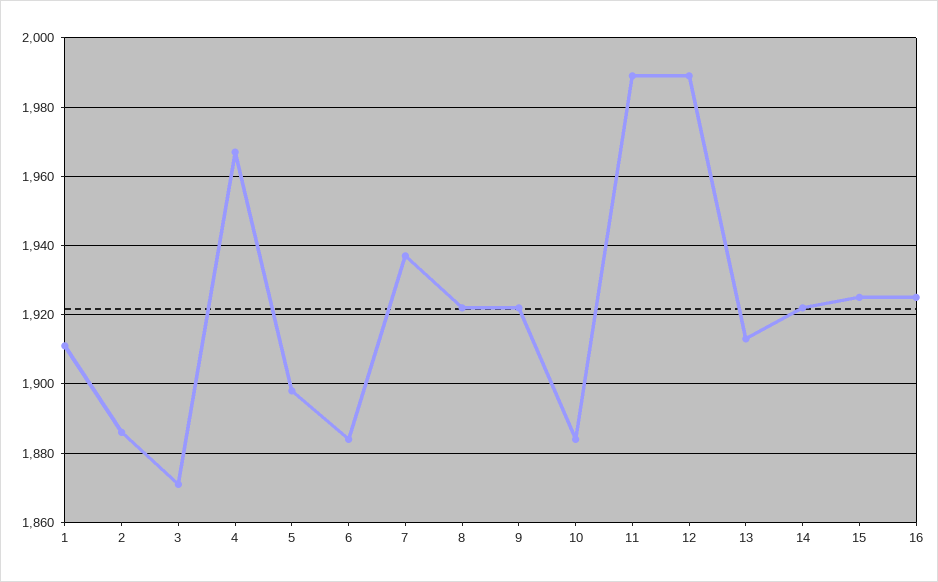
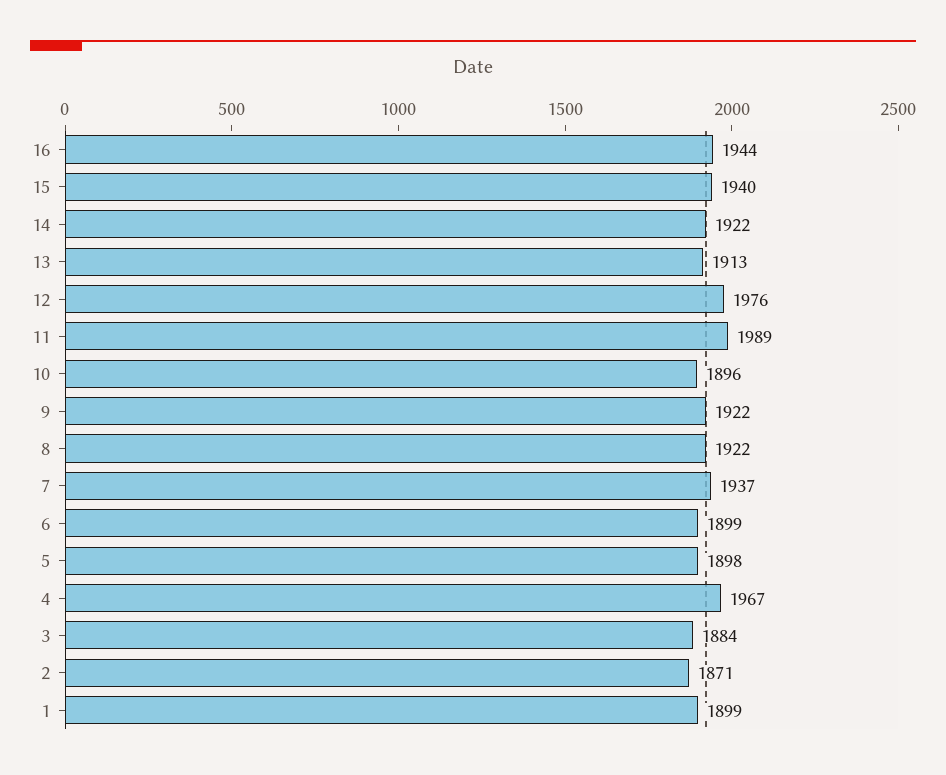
1: 1910 -> 1899
2: 1885 -> 1871
3: 1870 -> 1884
6: 1885 -> 1899
10: 1885 -> 1896
12: 1990 -> 1976
15: 1925 -> 1940
16: 1925 -> 1944

